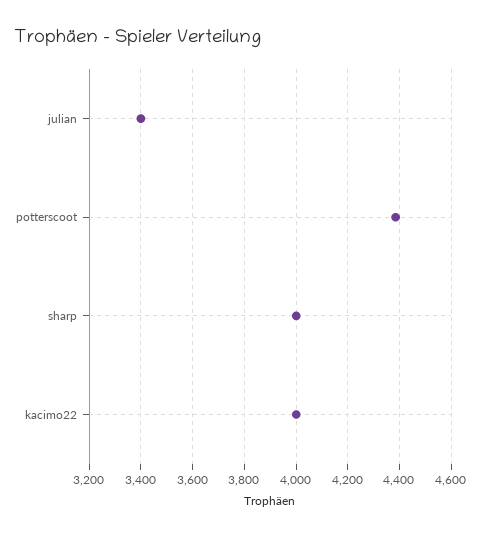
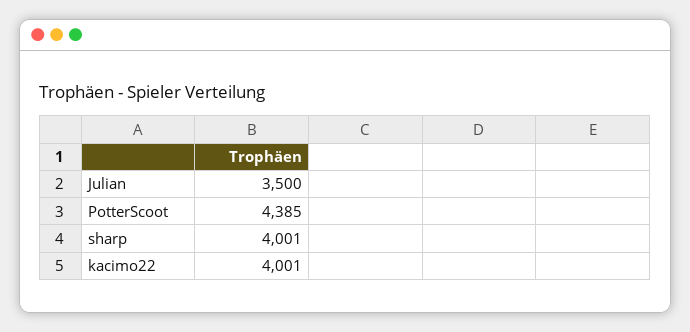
julian: 3400 -> 3500

